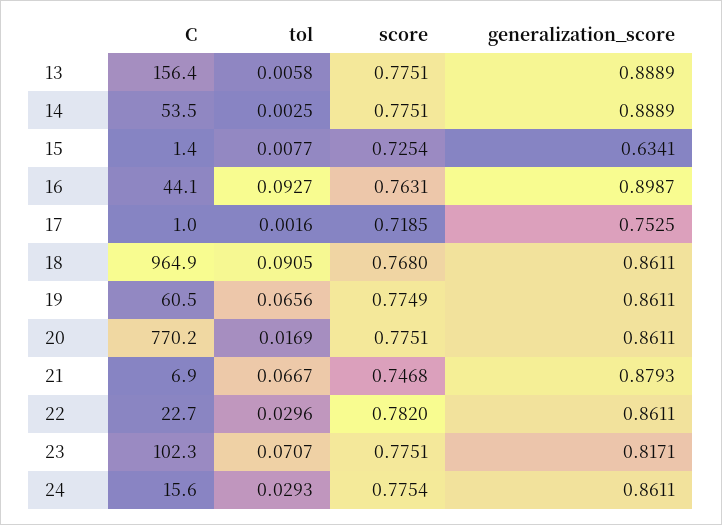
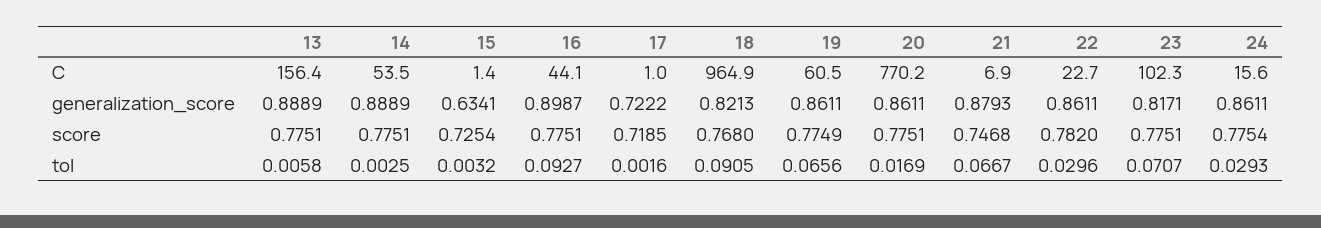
tol, 15: 0.0077 -> 0.0032
score, 16: 0.7631 -> 0.7751
generalization_score, 17: 0.7525 -> 0.7222
generalization_score, 18: 0.8611 -> 0.8213

